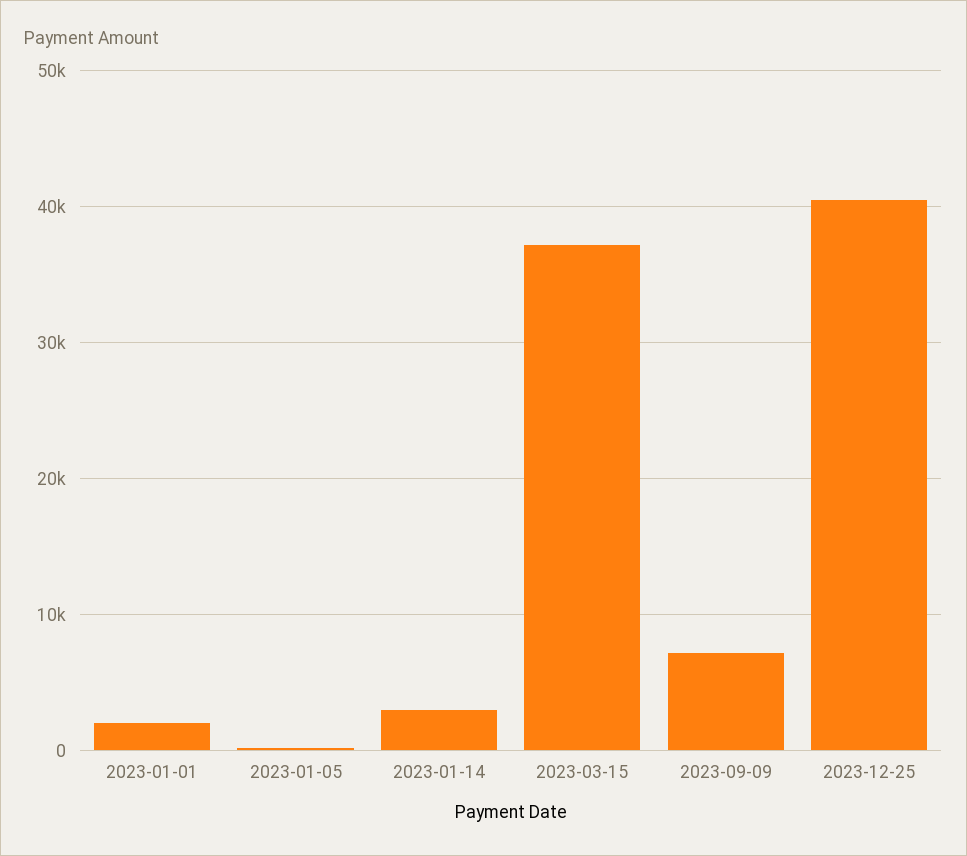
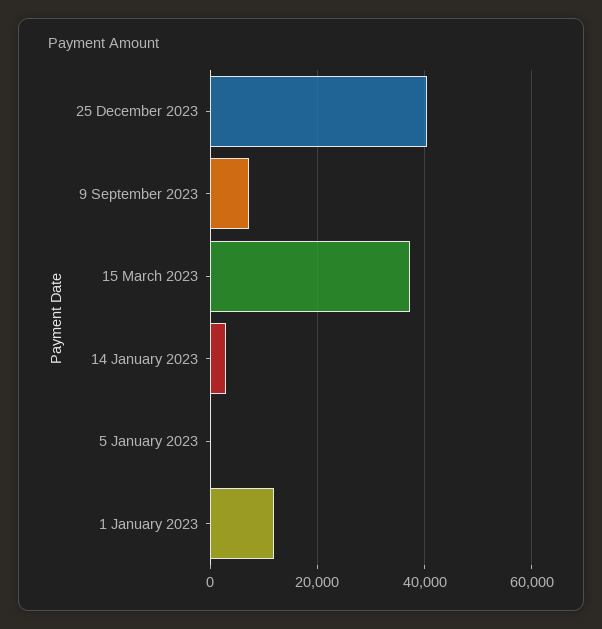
2023-01-01: 2000 -> 12000

